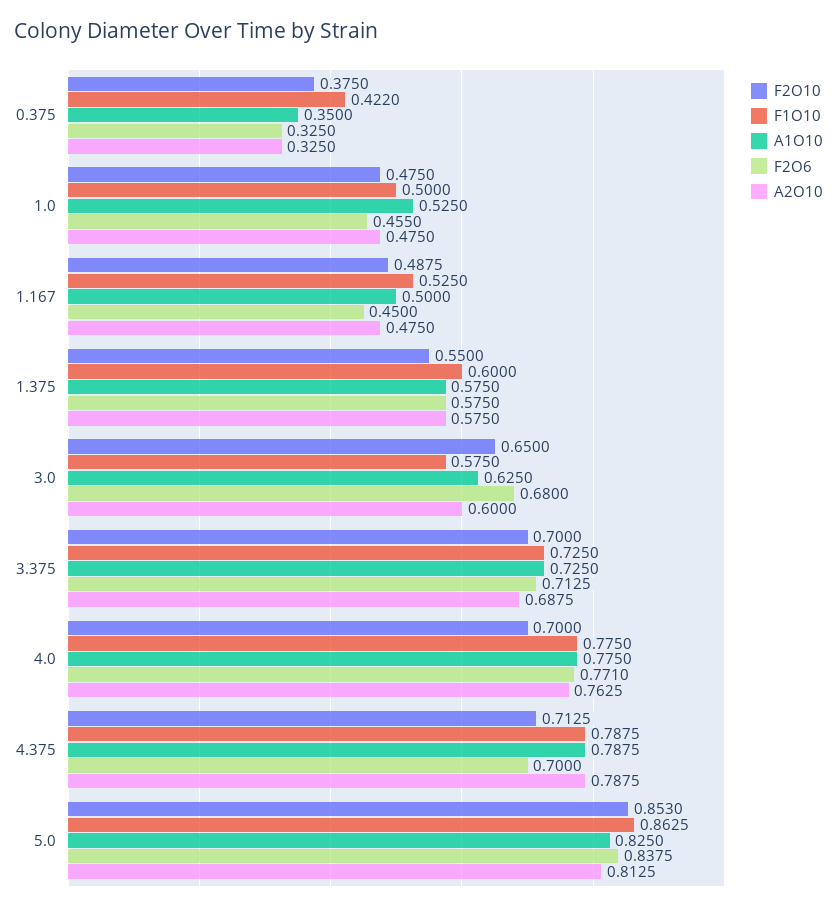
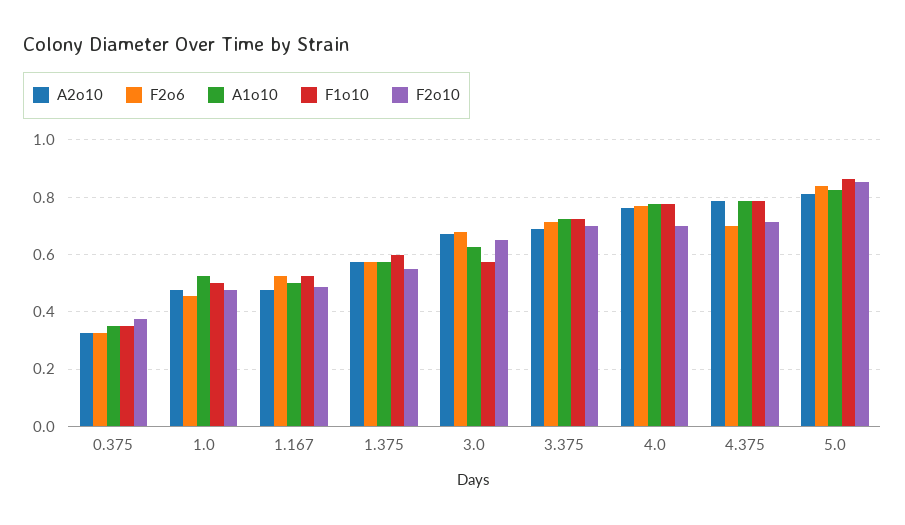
F1O10, 0.375: 0.422 -> 0.35
F2O6, 1.167: 0.45 -> 0.525
A2O10, 3.0: 0.6 -> 0.675

